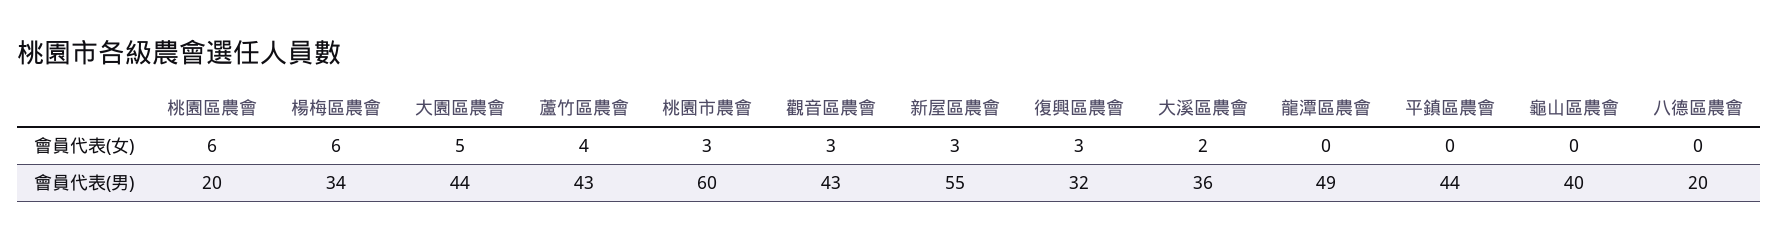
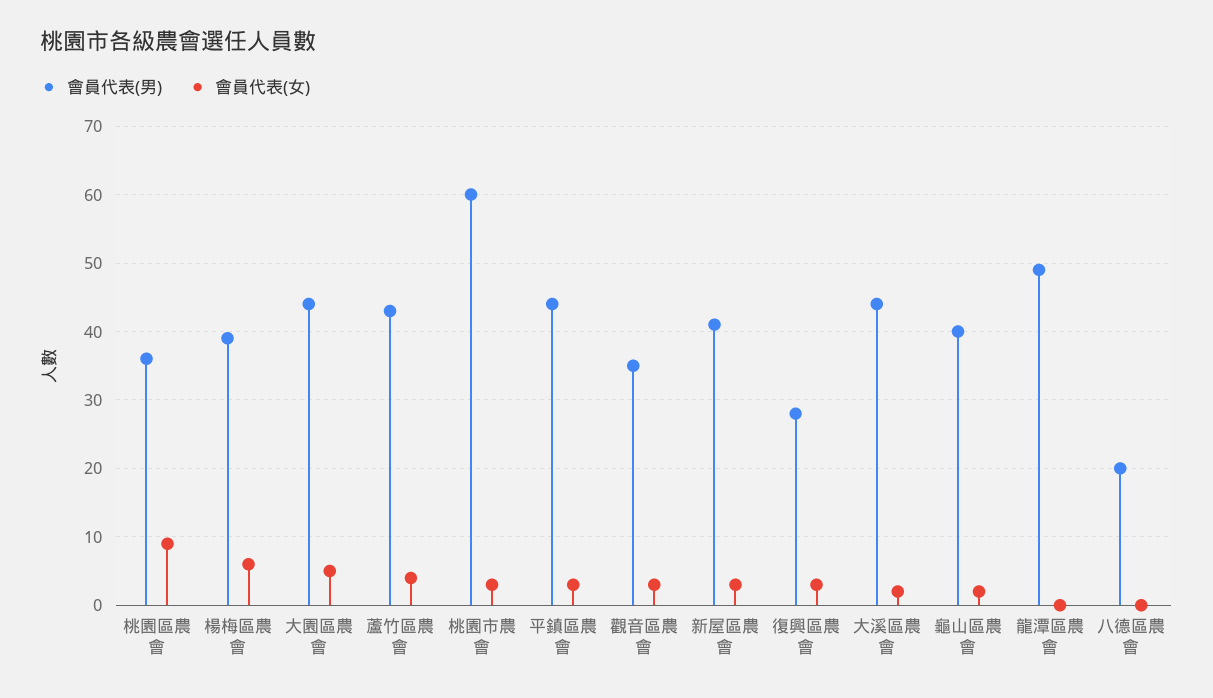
會員代表(女), 桃園區農會: 6 -> 9
會員代表(女), 平鎮區農會: 0 -> 3
會員代表(女), 龜山區農會: 0 -> 2
會員代表(男), 桃園區農會: 20 -> 36
會員代表(男), 楊梅區農會: 34 -> 39
會員代表(男), 觀音區農會: 43 -> 35
會員代表(男), 新屋區農會: 55 -> 41
會員代表(男), 復興區農會: 32 -> 28
會員代表(男), 大溪區農會: 36 -> 44

